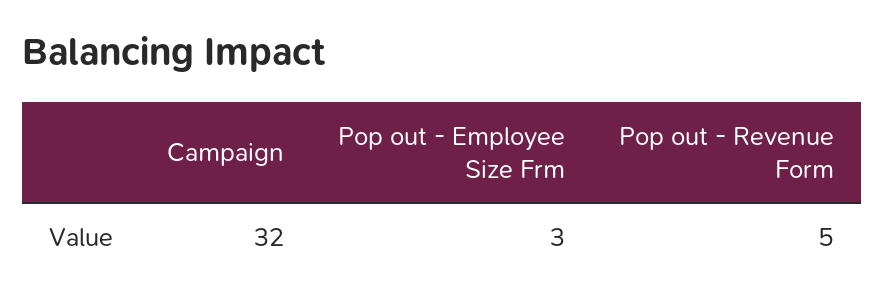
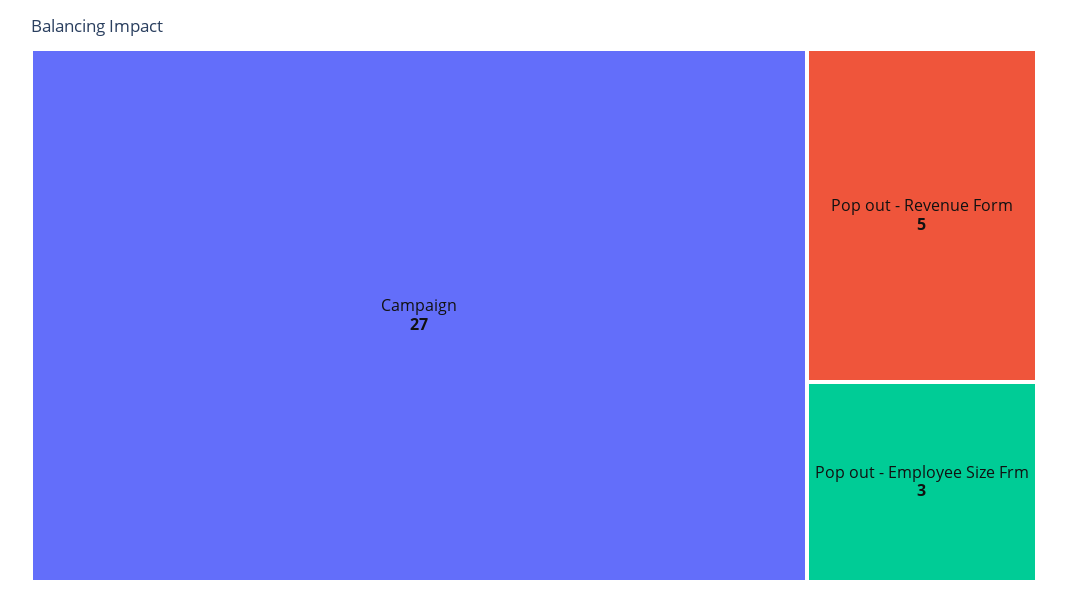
Campaign: 32 -> 27

